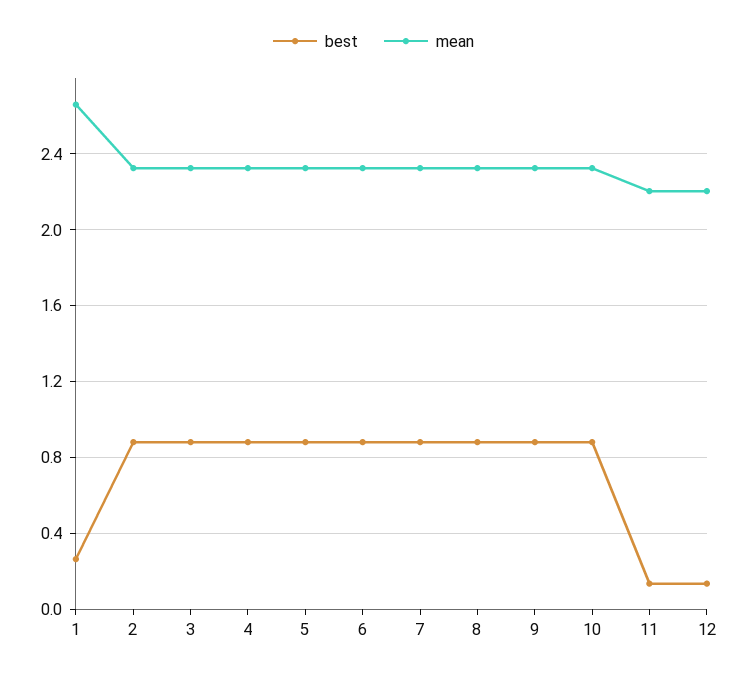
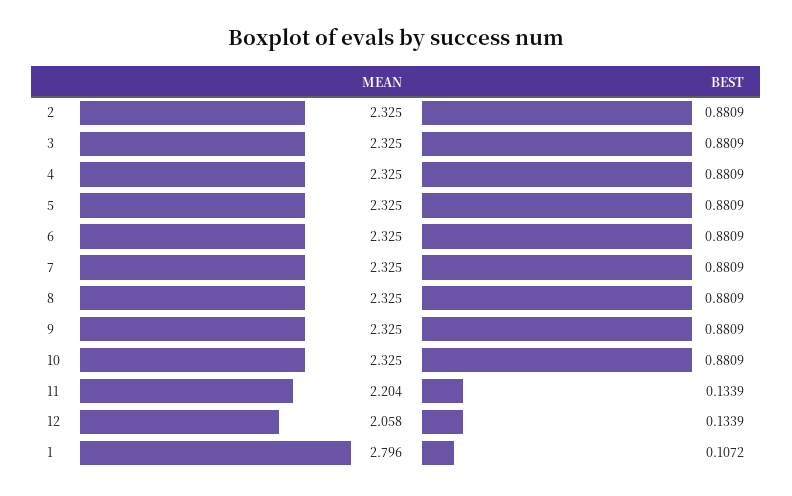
best, 1: 0.25 -> 0.1072
mean, 1: 2.65 -> 2.796
mean, 12: 2.2 -> 2.058

